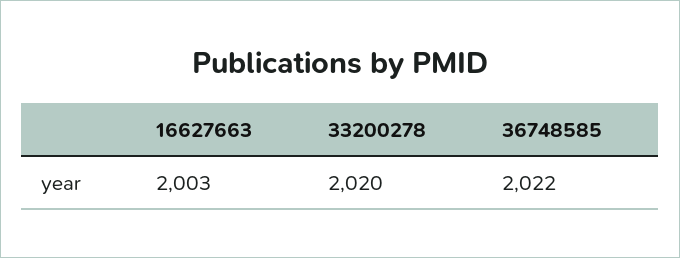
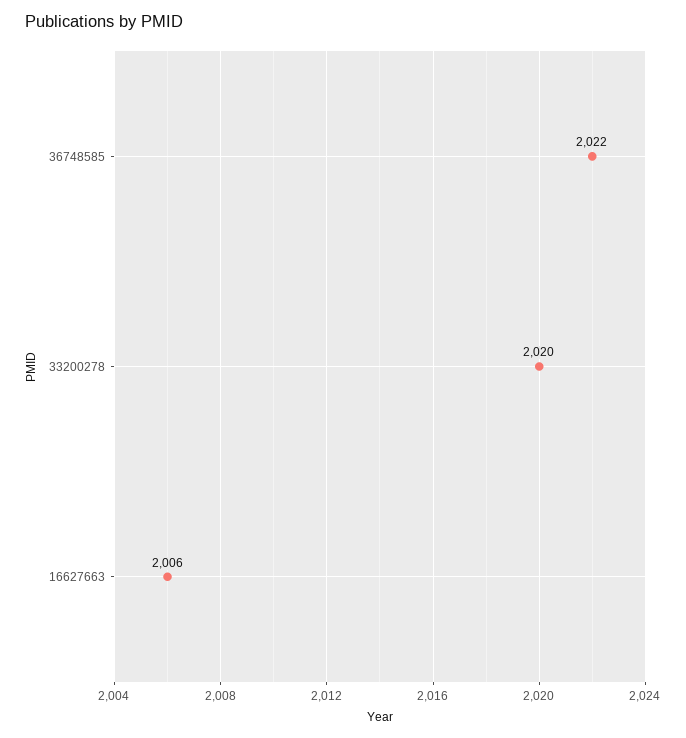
16627663: 2003 -> 2006

